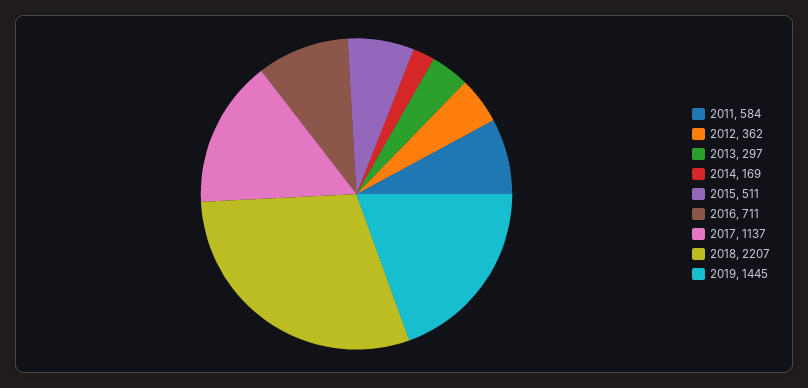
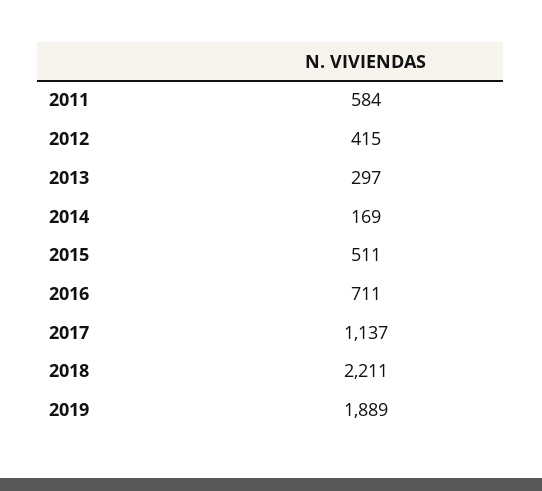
2012: 362 -> 415
2018: 2207 -> 2211
2019: 1445 -> 1889

